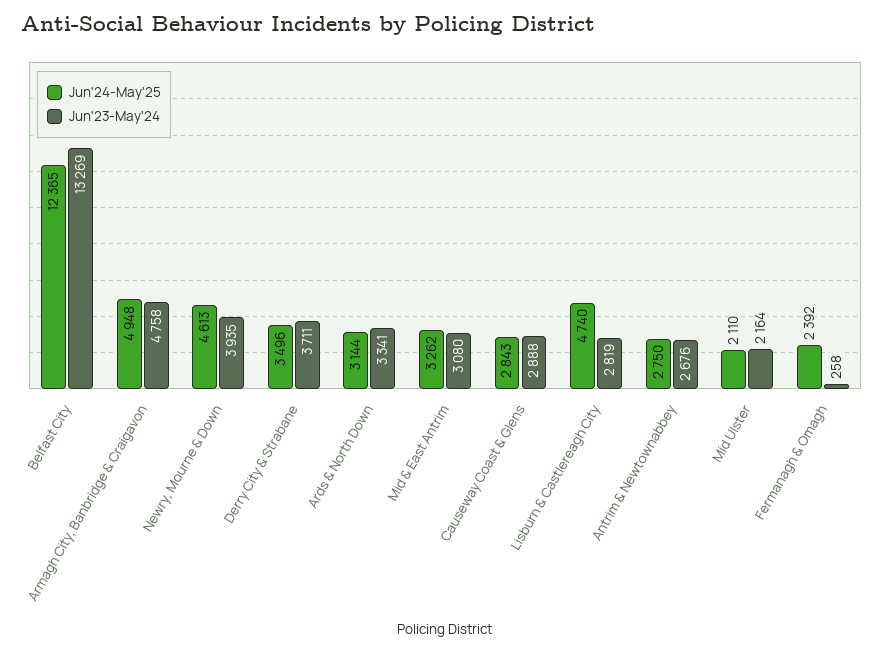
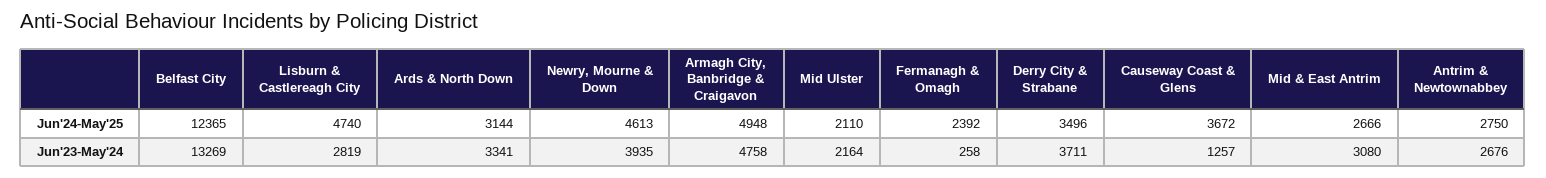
Jun'24-May'25, Mid & East Antrim: 3262 -> 2666
Jun'24-May'25, Causeway Coast & Glens: 2843 -> 3672
Jun'23-May'24, Causeway Coast & Glens: 2888 -> 1257

